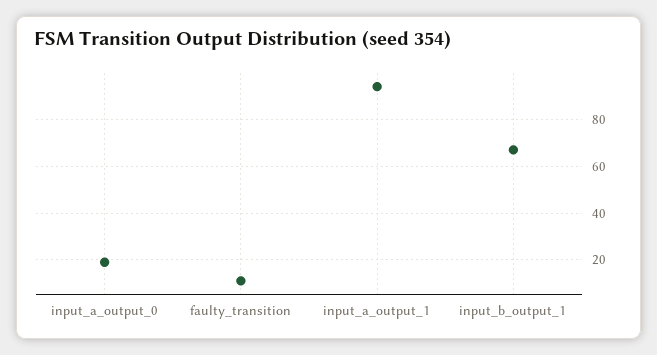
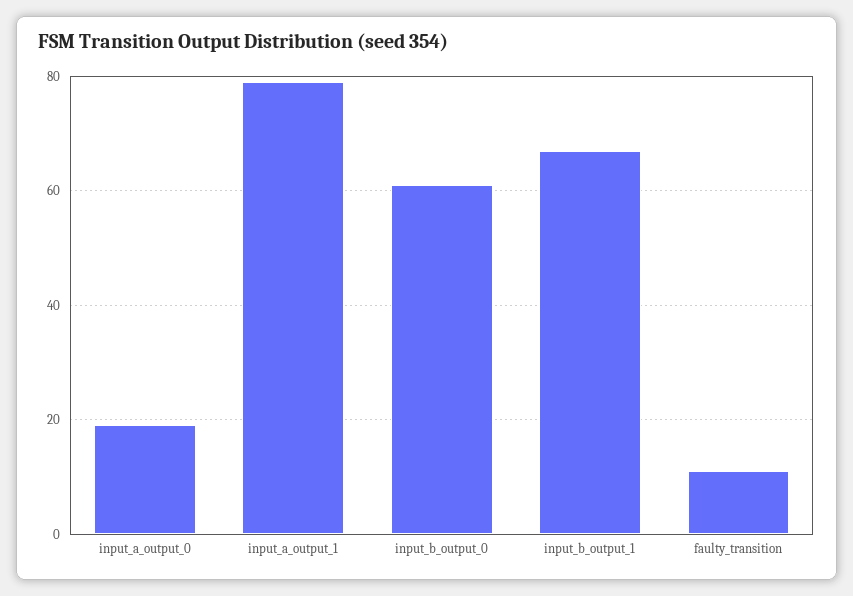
input_a_output_1: 95 -> 80
input_b_output_0: none -> 60

